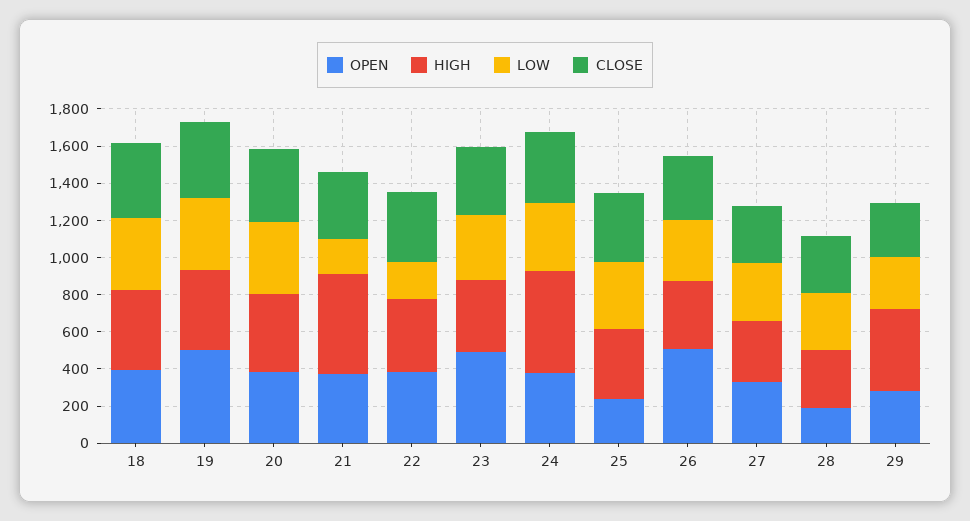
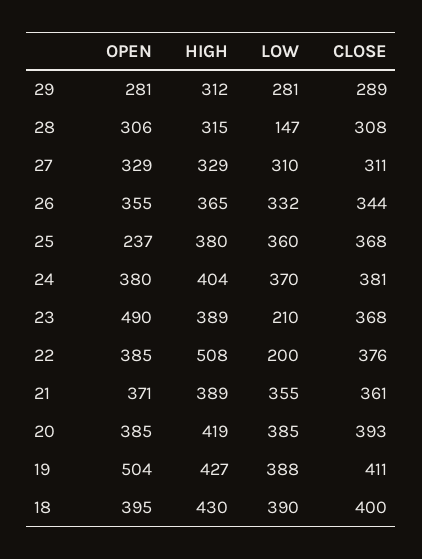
HIGH, 21: 550 -> 389
LOW, 21: 200 -> 355
HIGH, 22: 400 -> 508
LOW, 23: 350 -> 210
HIGH, 24: 550 -> 404
OPEN, 26: 500 -> 355
OPEN, 28: 200 -> 306
LOW, 28: 300 -> 147
HIGH, 29: 450 -> 312

